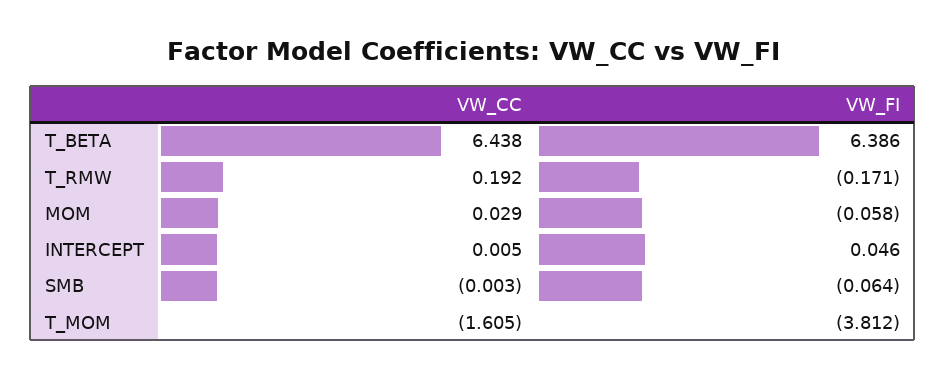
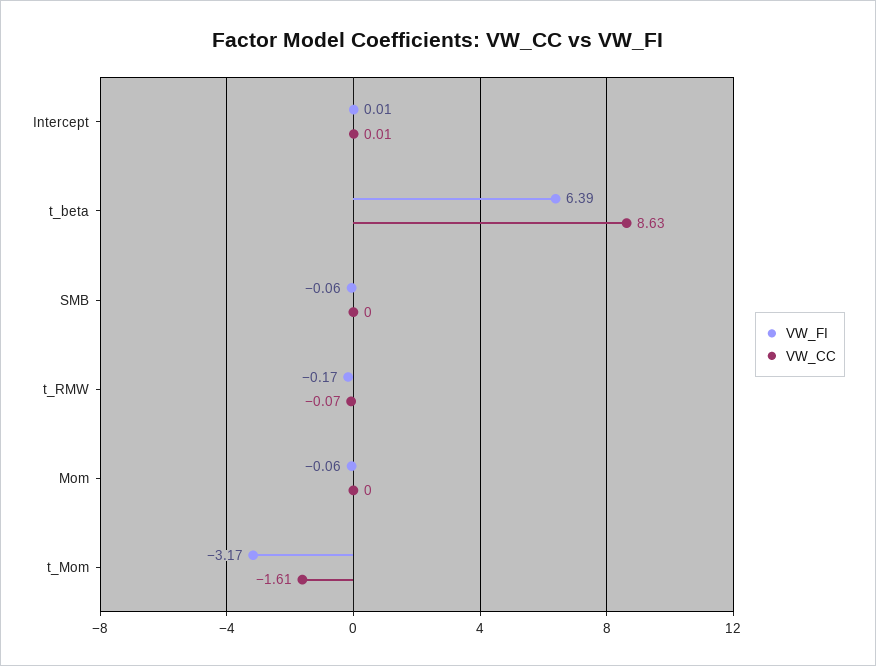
VW_CC, T_BETA: 6.438 -> 8.63
VW_CC, T_RMW: 0.192 -> -0.07
VW_CC, MOM: 0.029 -> 0
VW_FI, INTERCEPT: 0.046 -> 0.01
VW_FI, T_MOM: -3.812 -> -3.17

